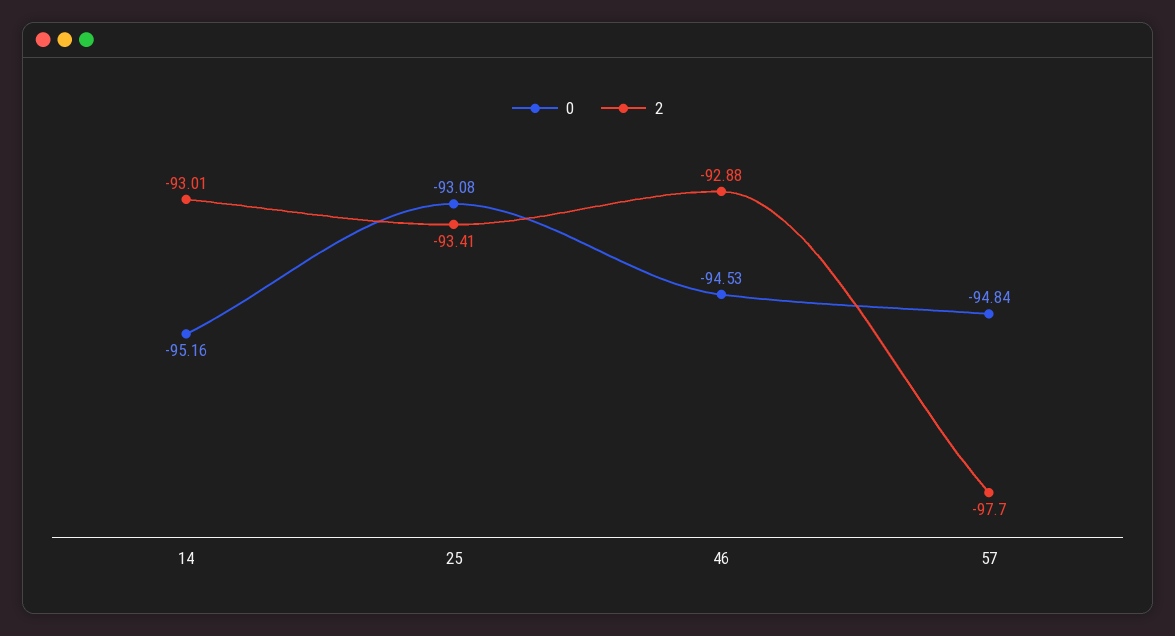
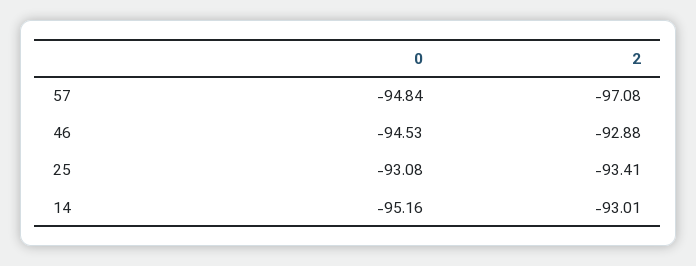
2, 57: -97.7 -> -97.08

